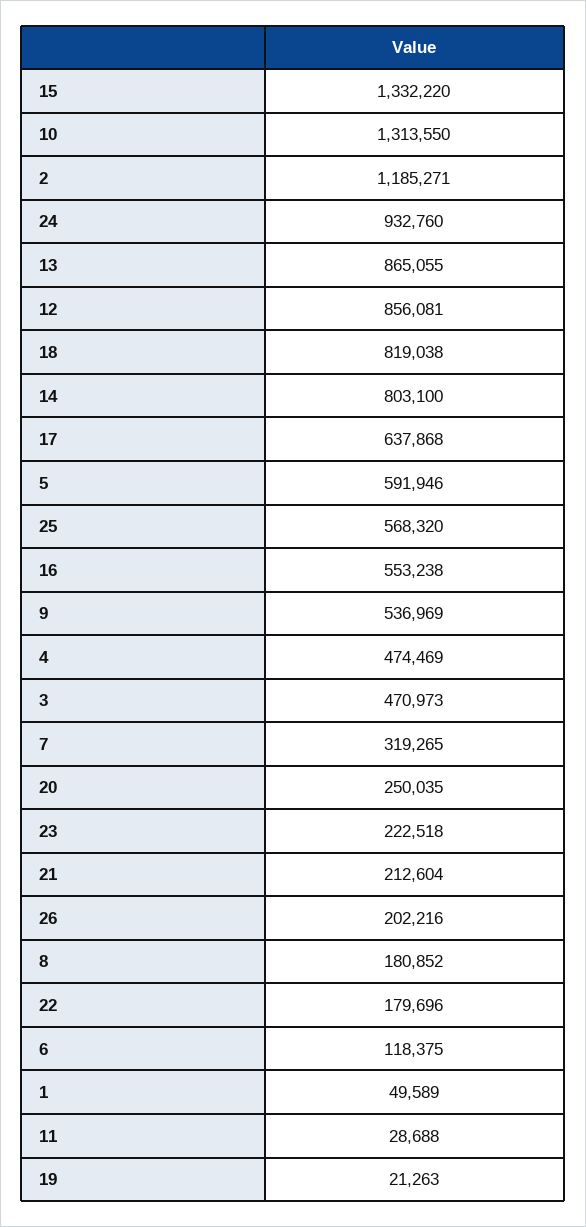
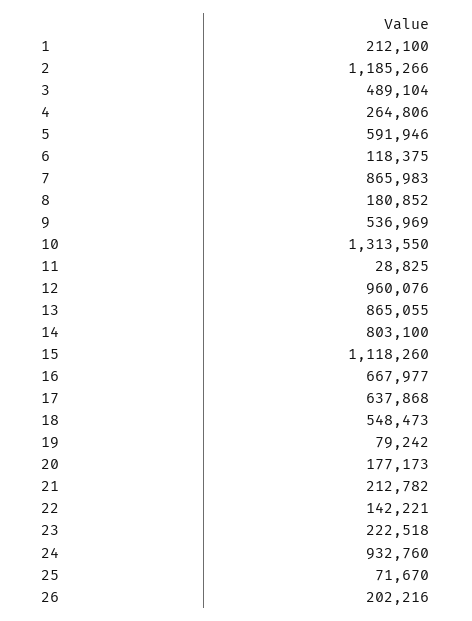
15: 1332220 -> 1118260
2: 1185271 -> 1185266
12: 856081 -> 960076
18: 819038 -> 548473
25: 568320 -> 71670
16: 553238 -> 667977
4: 474469 -> 264806
3: 470973 -> 489104
7: 319265 -> 865983
20: 250035 -> 177173
21: 212604 -> 212782
22: 179696 -> 142221
1: 49589 -> 212100
11: 28688 -> 28825
19: 21263 -> 79242

